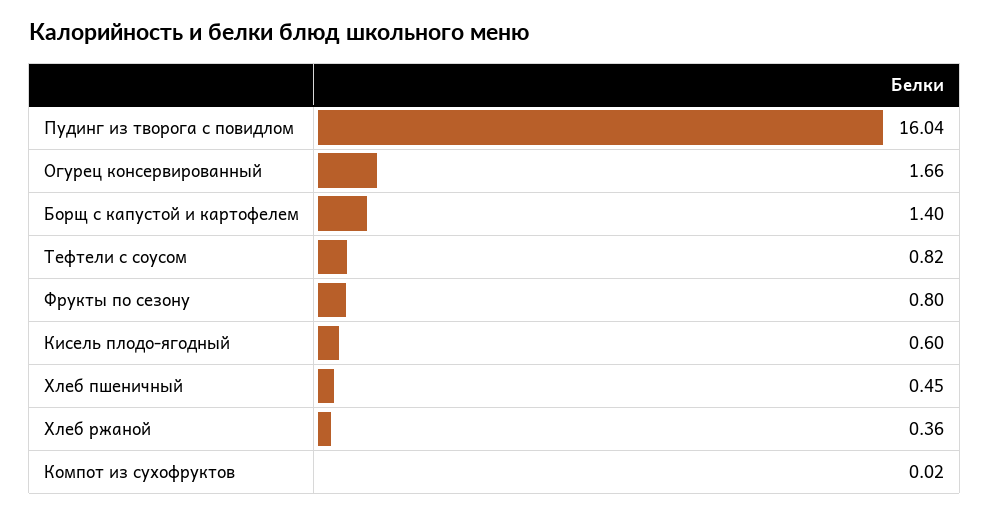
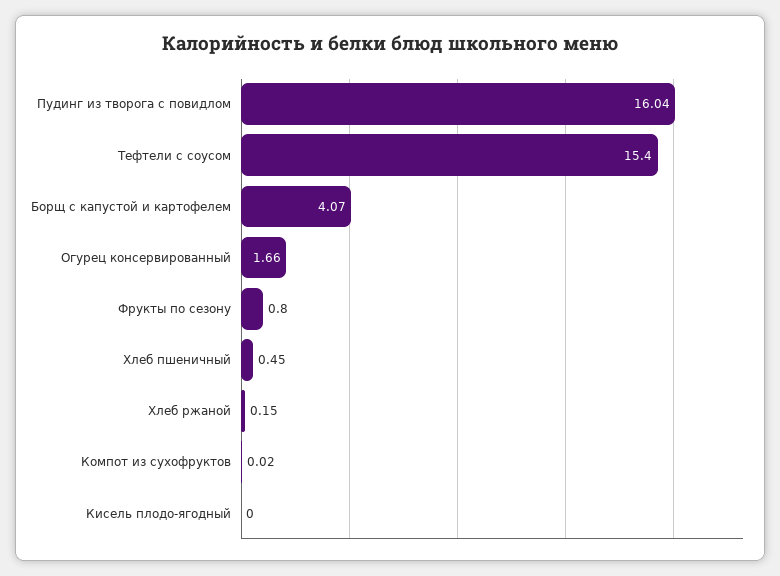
Борщ с капустой и картофелем: 1.4 -> 4.07
Тефтели с соусом: 0.82 -> 15.4
Кисель плодо-ягодный: 0.6 -> 0
Хлеб ржаной: 0.36 -> 0.15

